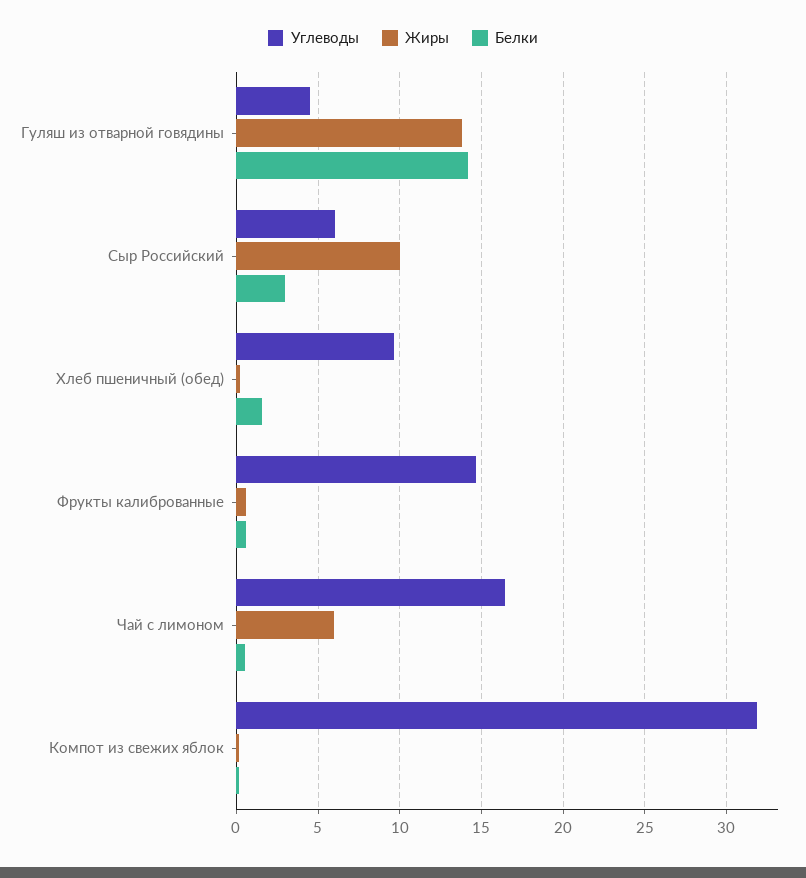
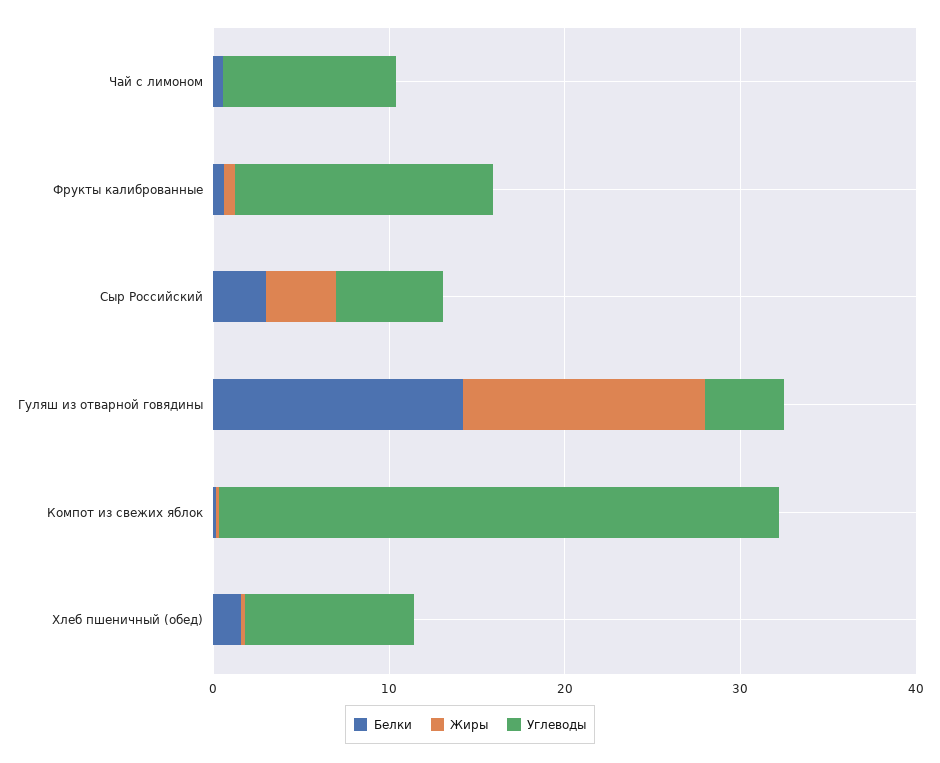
Жиры, Сыр Российский: 10 -> 4
Углеводы, Чай с лимоном: 16.5 -> 10
Жиры, Чай с лимоном: 6 -> 0

